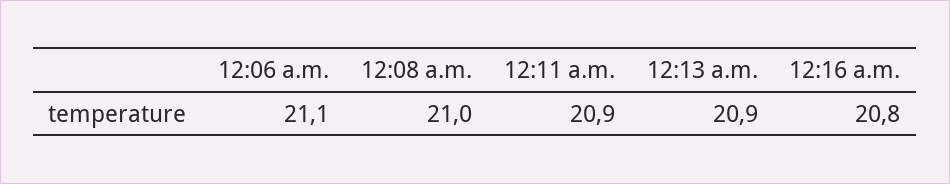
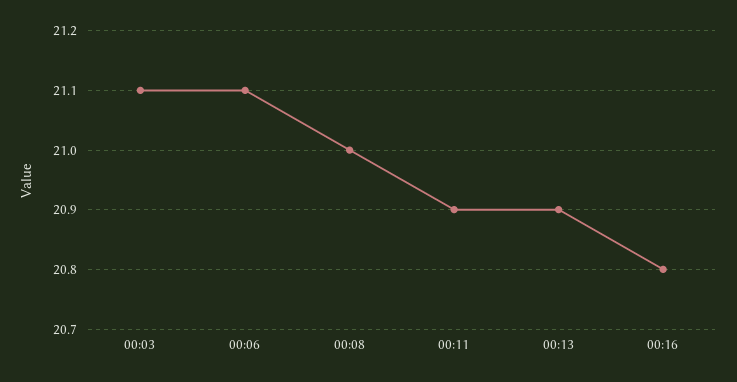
00:03: none -> 21.1

